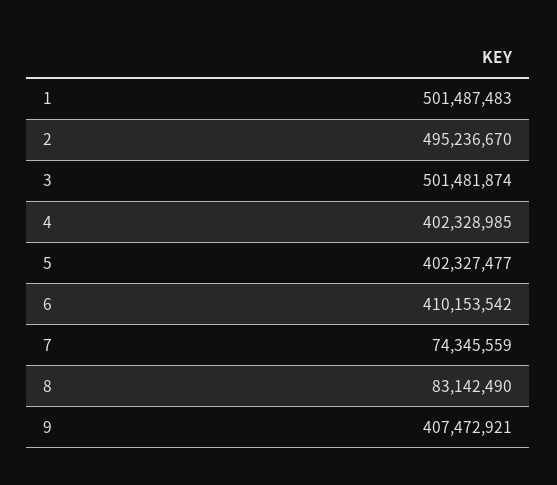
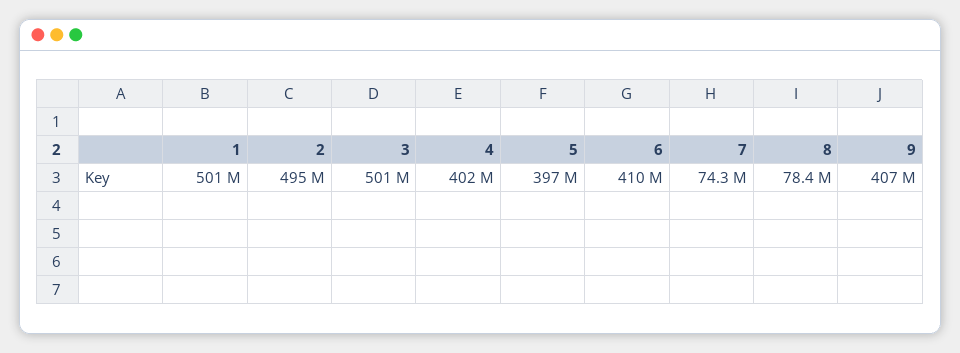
5: 402327477 -> 397000000
8: 83142490 -> 78400000

